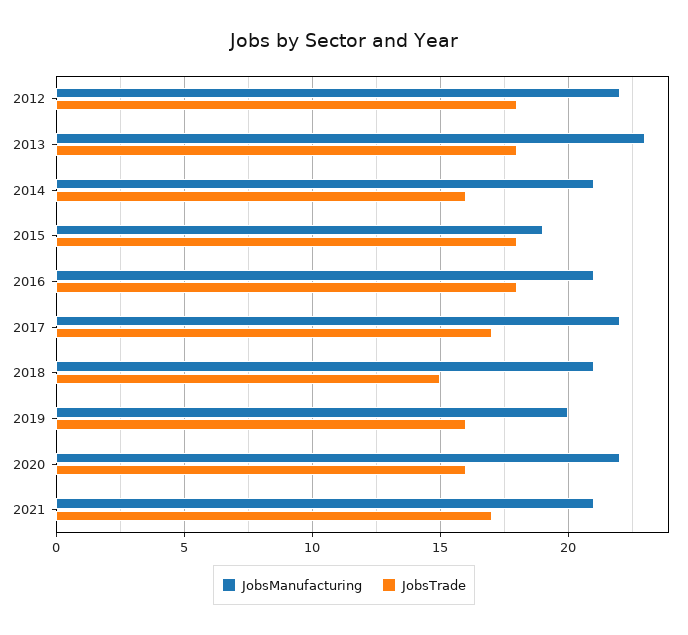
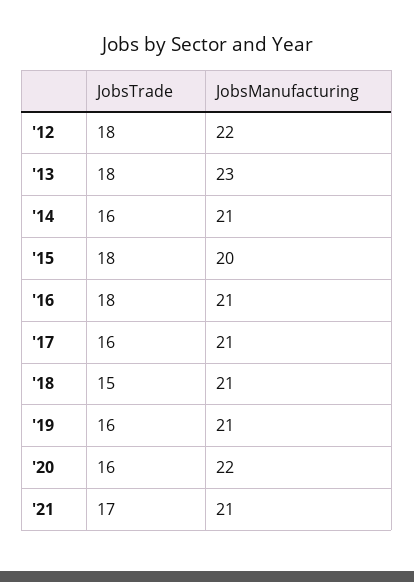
JobsManufacturing, 2015: 19 -> 20
JobsManufacturing, 2017: 22 -> 21
JobsTrade, 2017: 17 -> 16
JobsManufacturing, 2019: 20 -> 21

